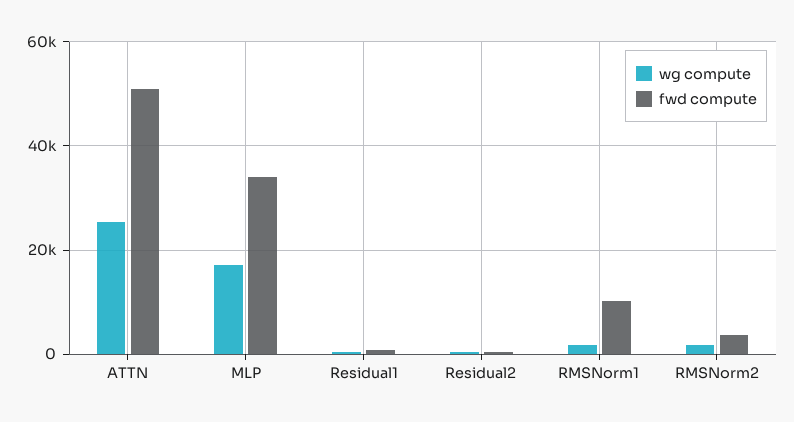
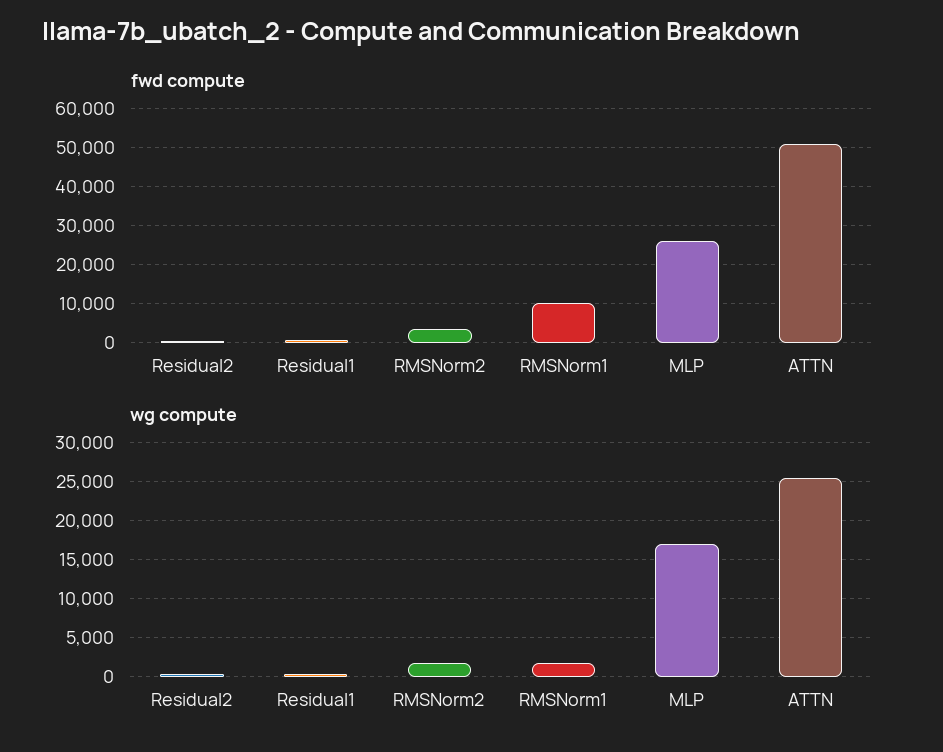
fwd compute, MLP: 34000 -> 26000

